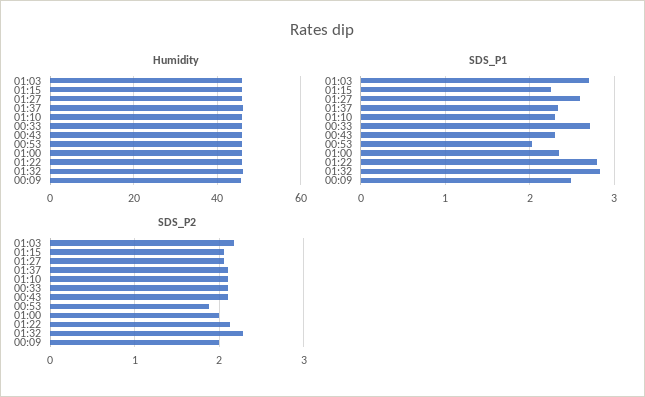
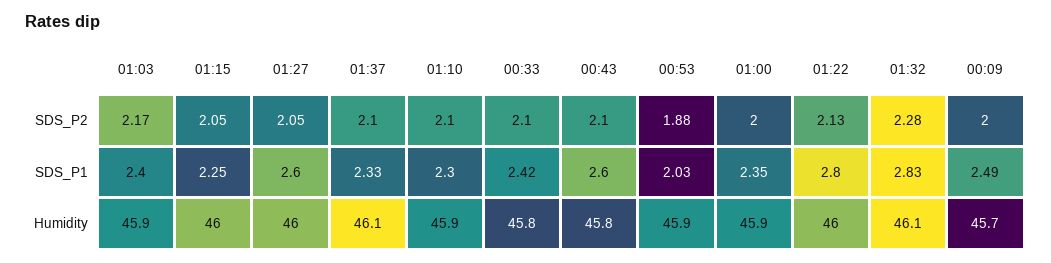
SDS_P1, 01:03: 2.7 -> 2.4
SDS_P1, 00:33: 2.7 -> 2.42
SDS_P1, 00:43: 2.3 -> 2.6

